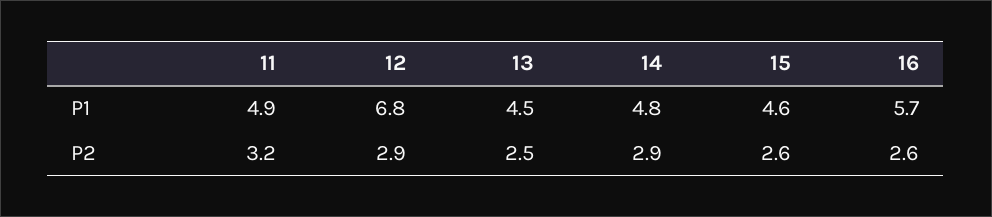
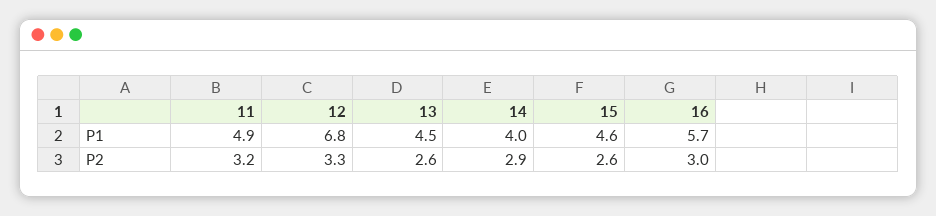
14, P1: 4.8 -> 4
12, P2: 2.9 -> 3.3
13, P2: 2.5 -> 2.6
16, P2: 2.6 -> 3

